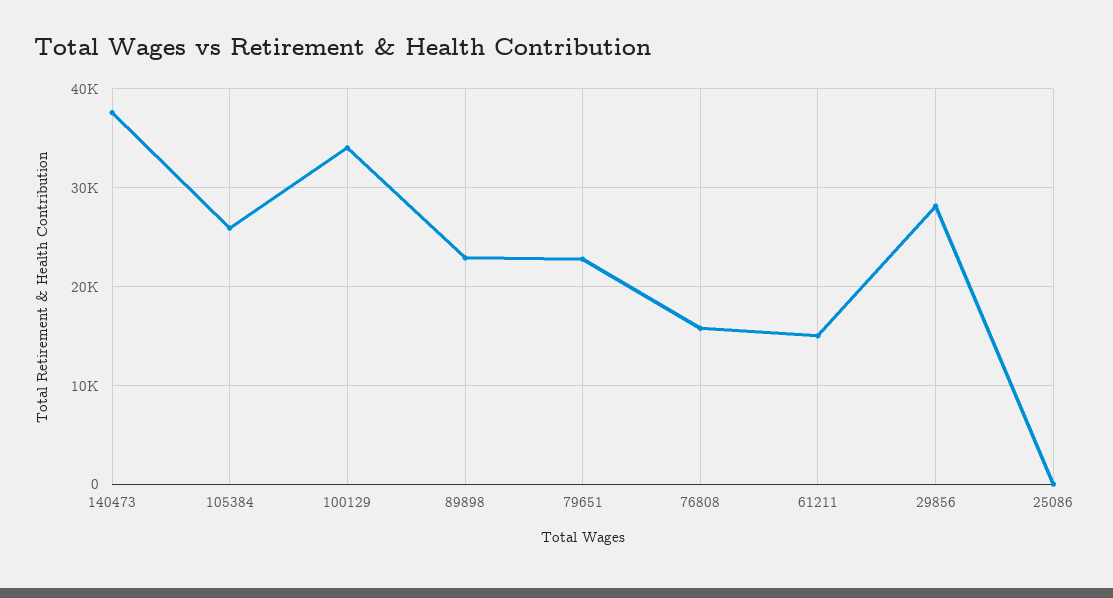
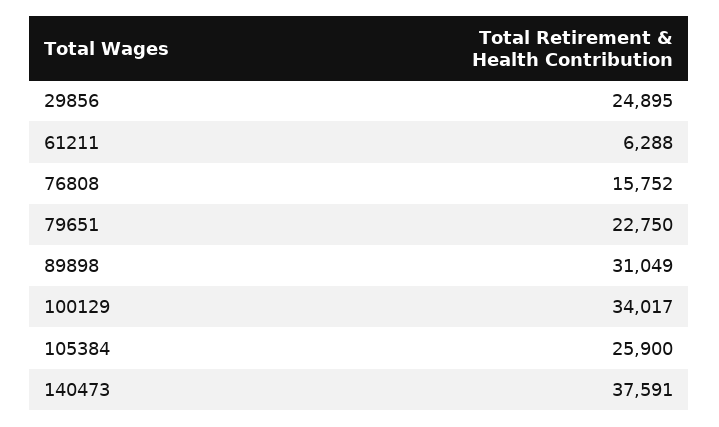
89898: 23000 -> 31049
61211: 15000 -> 6288
29856: 28000 -> 24895
25086: 0 -> none

